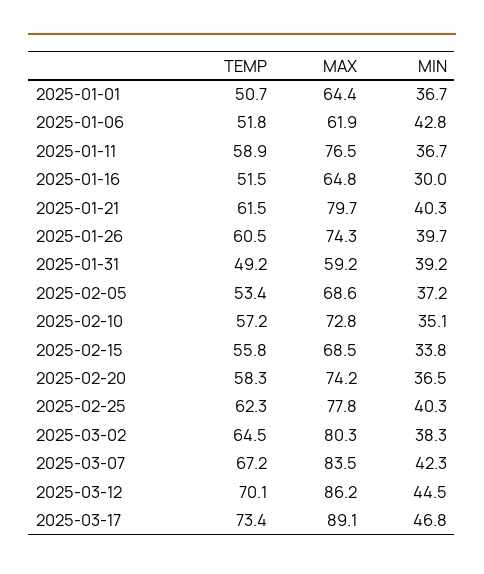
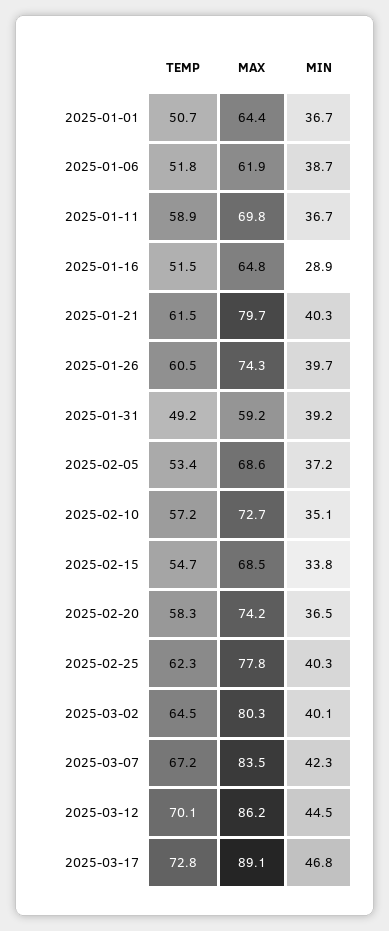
MIN, 2025-01-06: 42.8 -> 38.7
MAX, 2025-01-11: 76.5 -> 69.8
MIN, 2025-01-16: 30 -> 28.9
MAX, 2025-02-10: 72.8 -> 72.7
TEMP, 2025-02-15: 55.8 -> 54.7
MIN, 2025-03-02: 38.3 -> 40.1
TEMP, 2025-03-17: 73.4 -> 72.8

